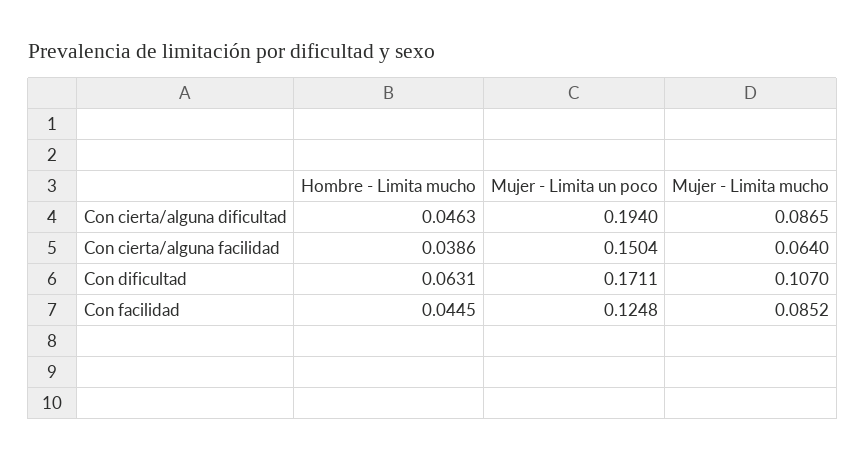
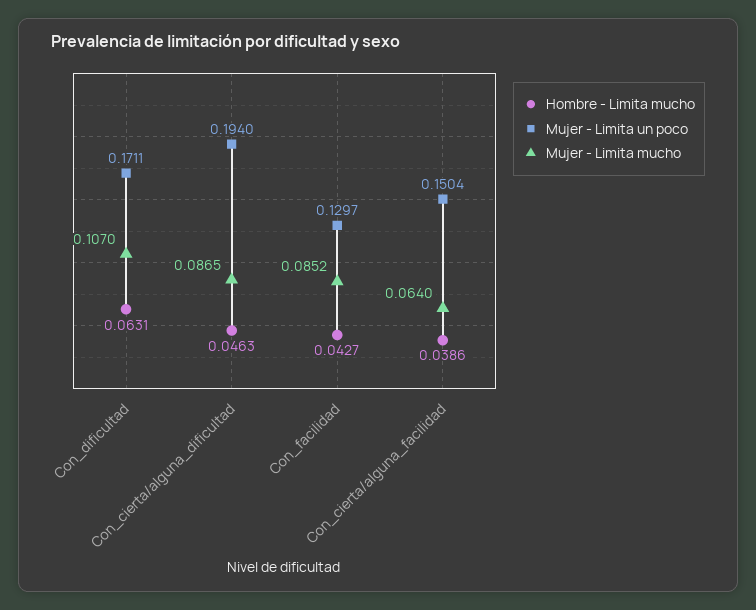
Hombre - Limita mucho, Con facilidad: 0.0445 -> 0.0427
Mujer - Limita un poco, Con facilidad: 0.1248 -> 0.1297

